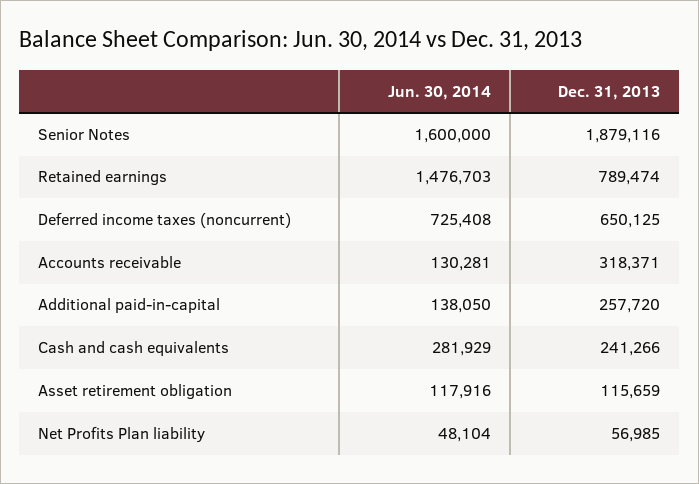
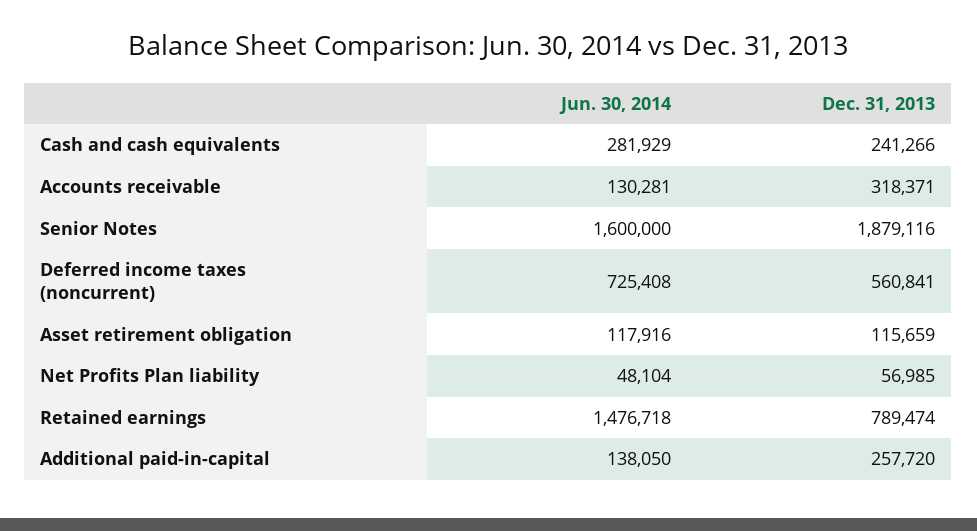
Jun. 30, 2014, Retained earnings: 1476703 -> 1476718
Dec. 31, 2013, Deferred income taxes (noncurrent): 650125 -> 560841

